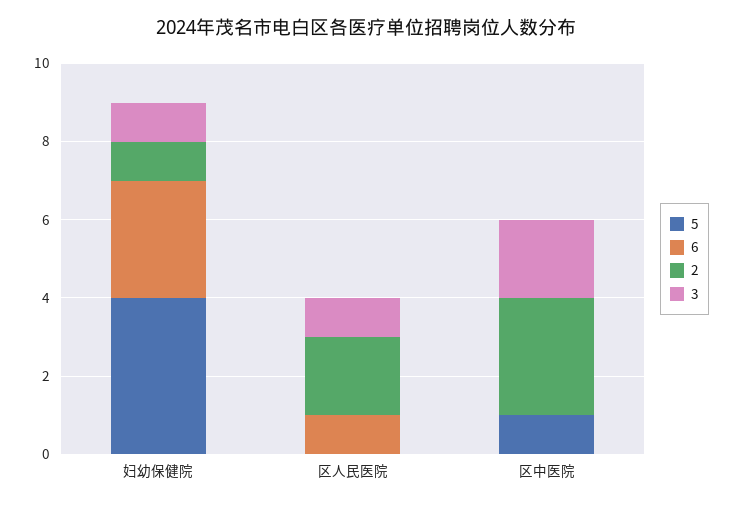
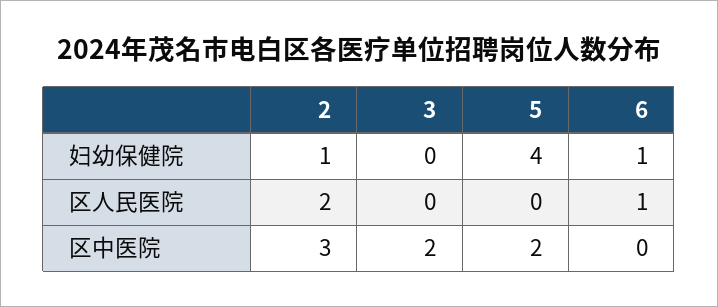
6, 妇幼保健院: 3 -> 1
3, 妇幼保健院: 1 -> 0
3, 区人民医院: 1 -> 0
5, 区中医院: 1 -> 2

